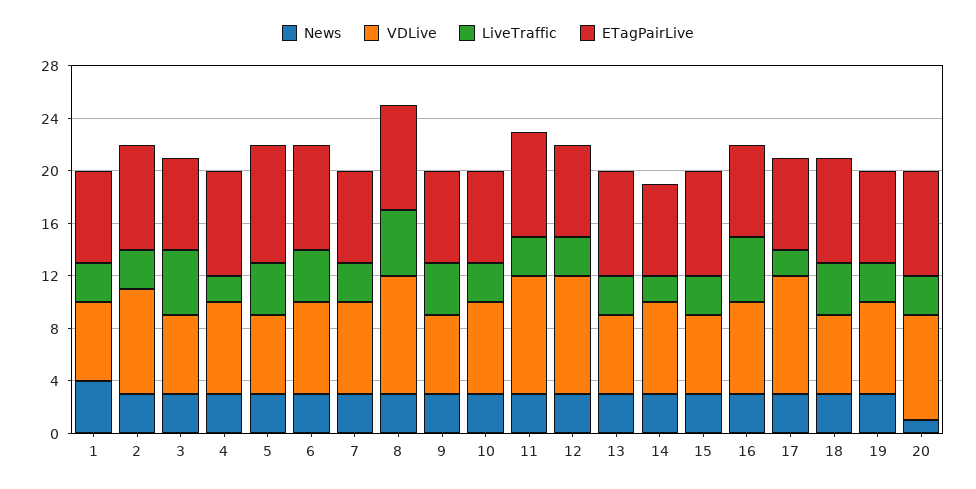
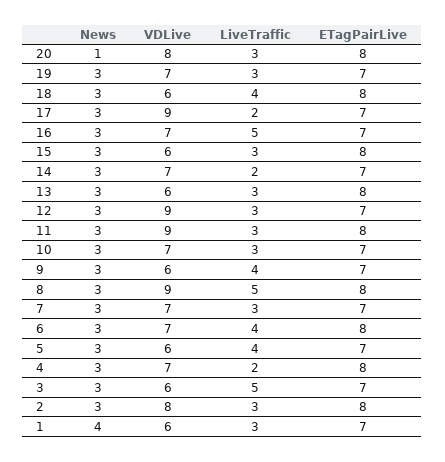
ETagPairLive, 5: 9 -> 7

